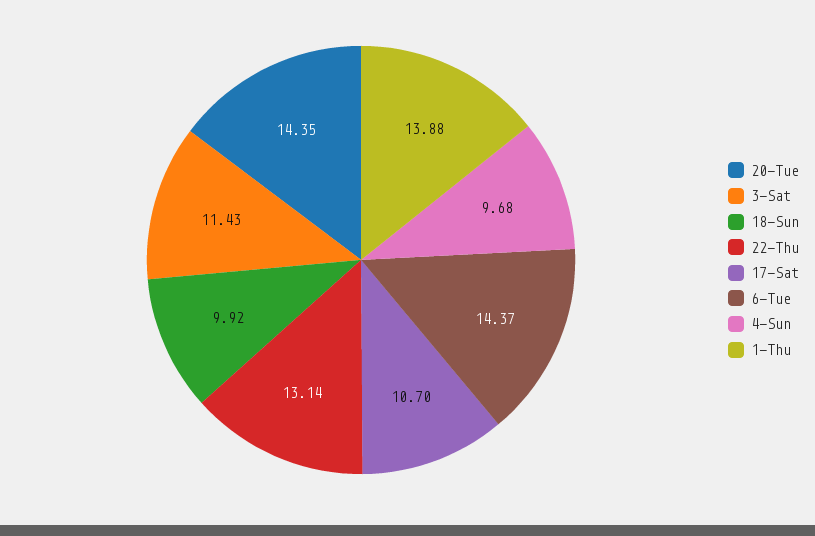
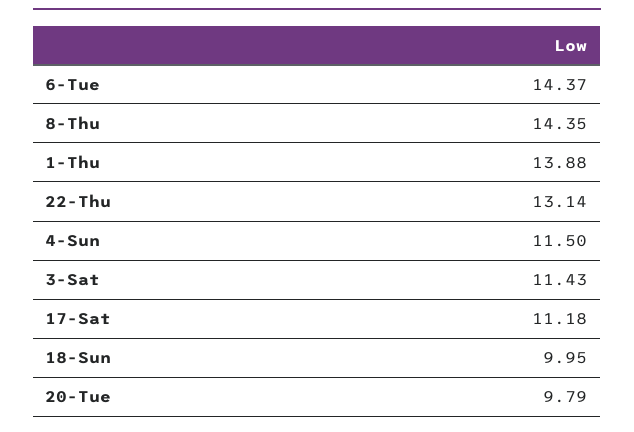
20-Tue: 14.35 -> 9.79
18-Sun: 9.92 -> 9.95
17-Sat: 10.7 -> 11.18
4-Sun: 9.68 -> 11.5
8-Thu: none -> 14.35

